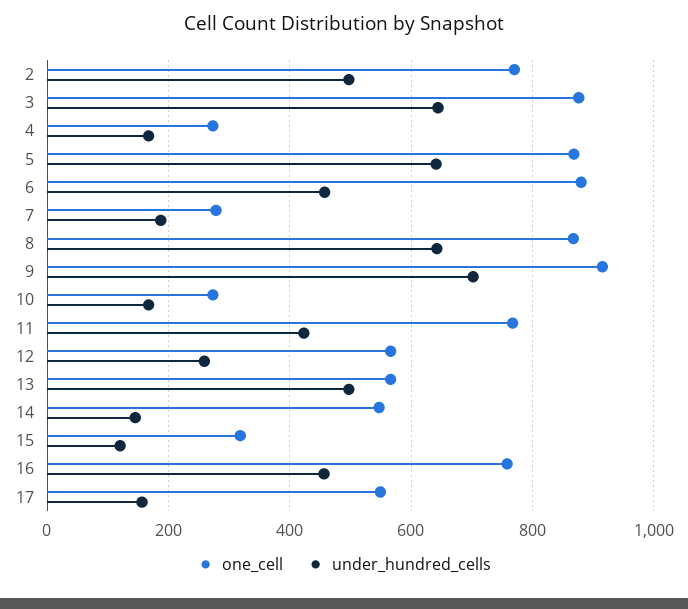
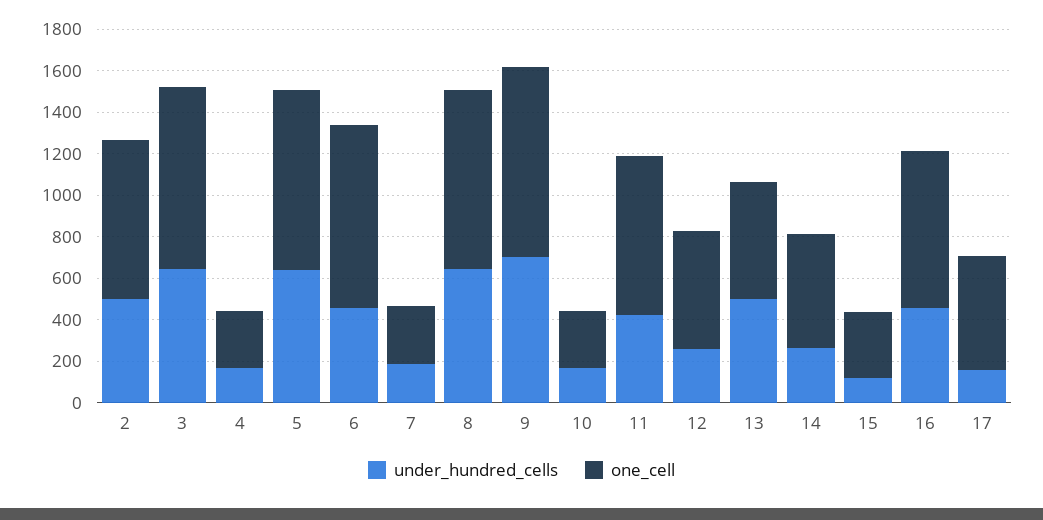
under_hundred_cells, 14: 140 -> 250

